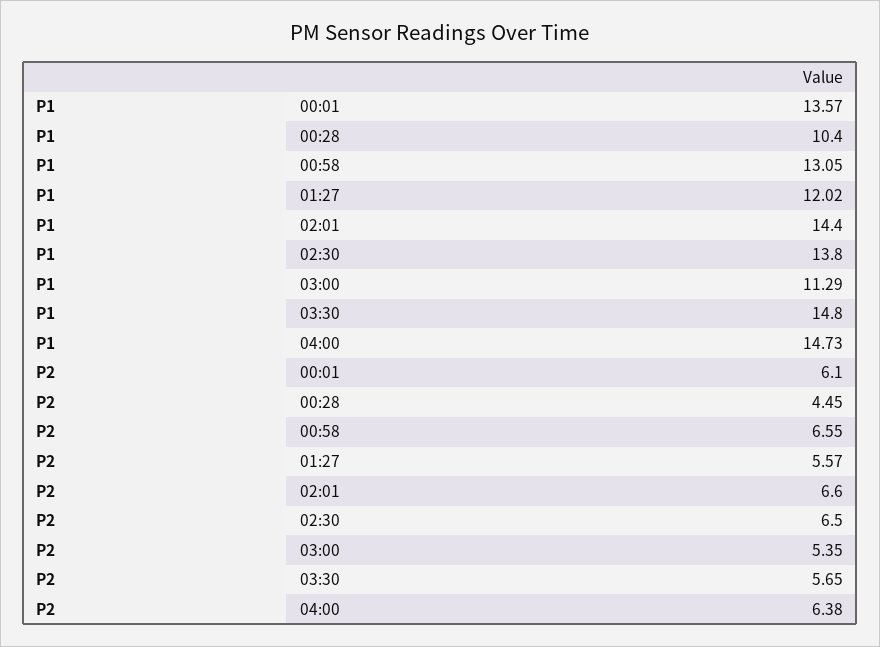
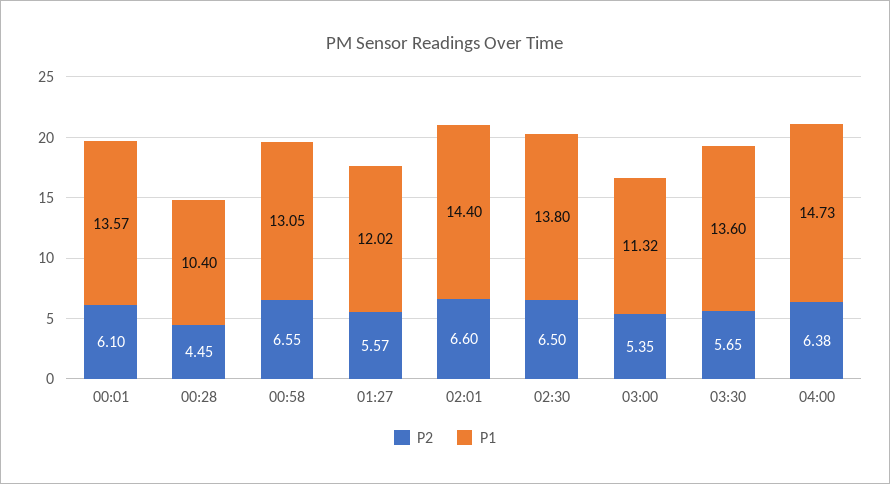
P1, 03:00: 11.29 -> 11.32
P1, 03:30: 14.8 -> 13.6

